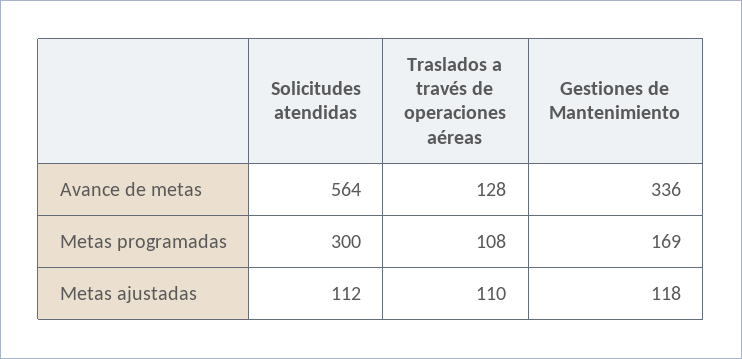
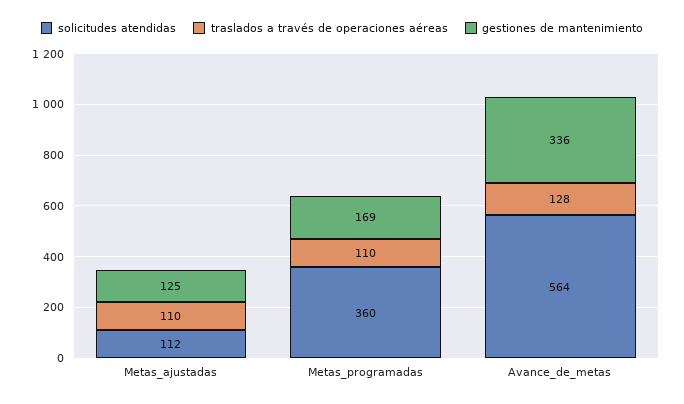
Solicitudes atendidas, Metas programadas: 300 -> 360
Traslados a través de operaciones aéreas, Metas programadas: 108 -> 110
Gestiones de Mantenimiento, Metas ajustadas: 118 -> 125

